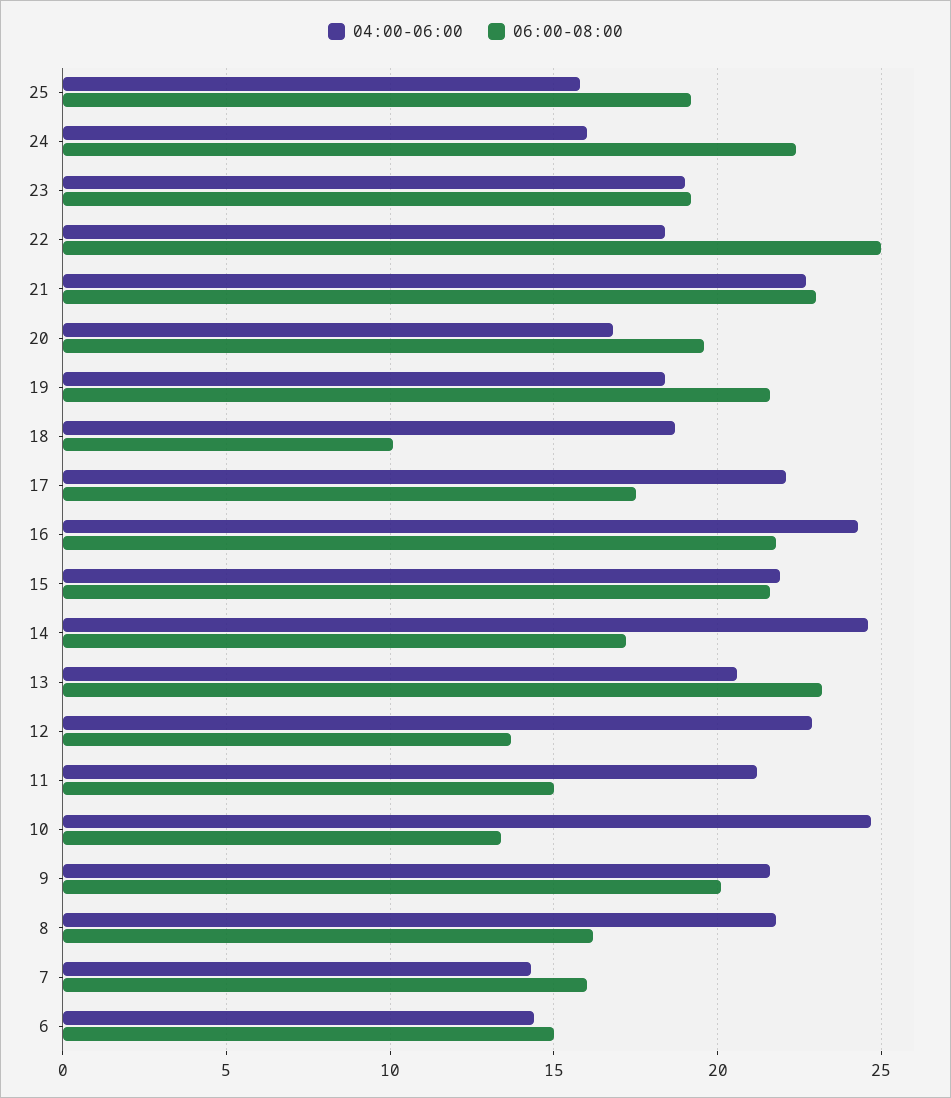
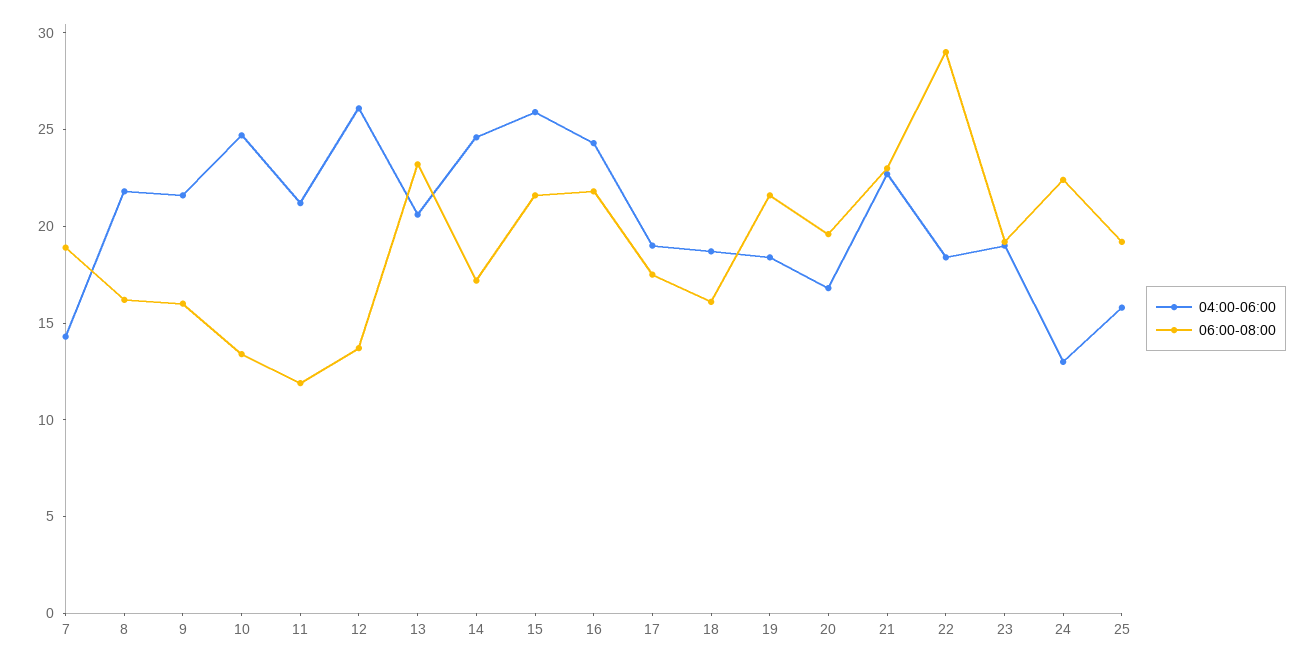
04:00-06:00, 24: 16 -> 13
06:00-08:00, 22: 25 -> 29
06:00-08:00, 18: 10 -> 16
04:00-06:00, 17: 22 -> 19
04:00-06:00, 15: 22 -> 26
04:00-06:00, 12: 23 -> 26
06:00-08:00, 11: 15 -> 12
06:00-08:00, 9: 20 -> 16
06:00-08:00, 7: 16 -> 19
04:00-06:00, 6: 14.5 -> none
06:00-08:00, 6: 15 -> none

